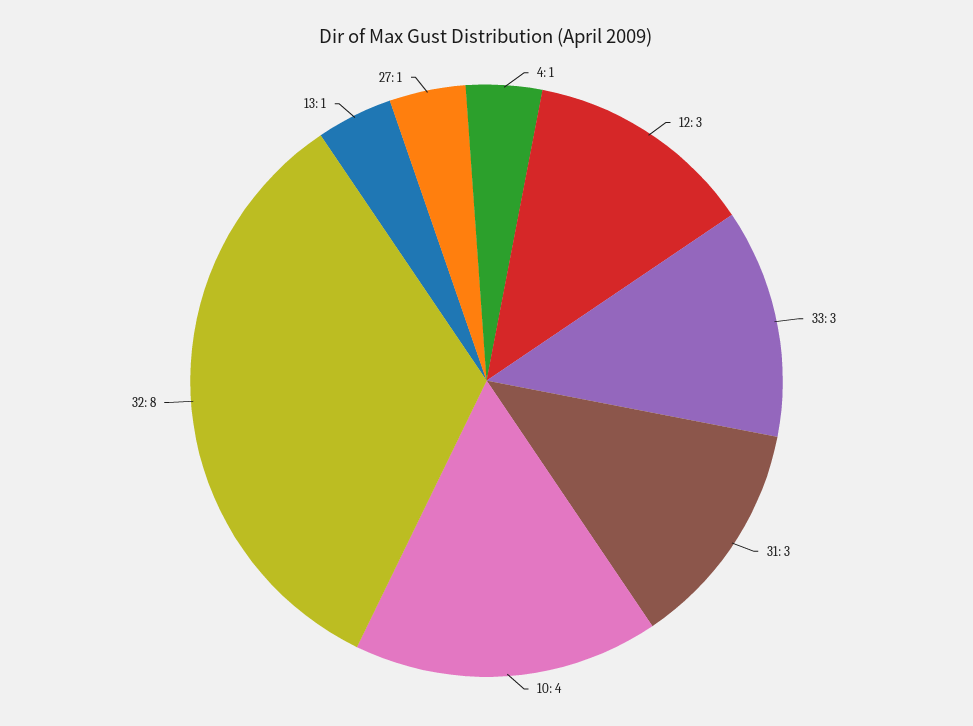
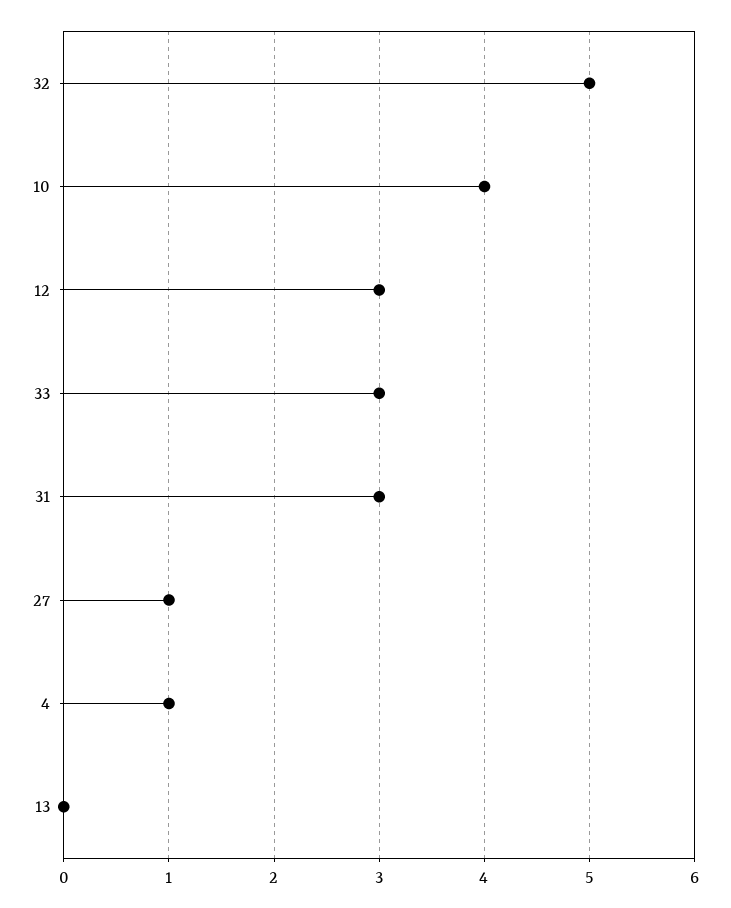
32: 8 -> 5
13: 1 -> 0

